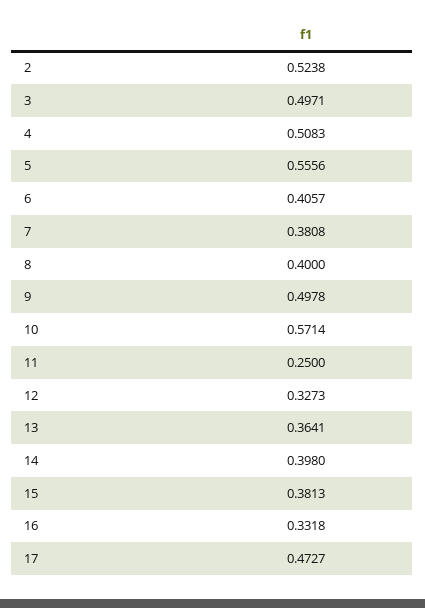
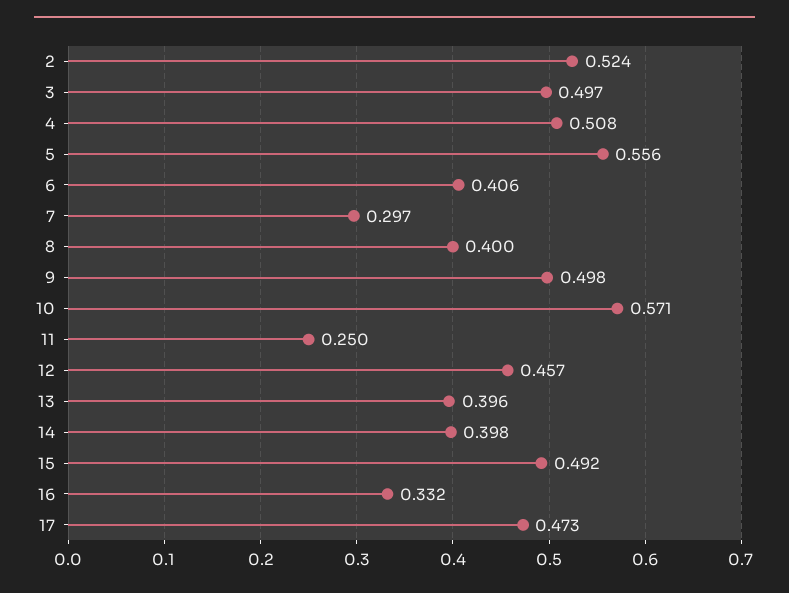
7: 0.3808 -> 0.297
12: 0.3273 -> 0.457
13: 0.3641 -> 0.396
15: 0.3813 -> 0.492

